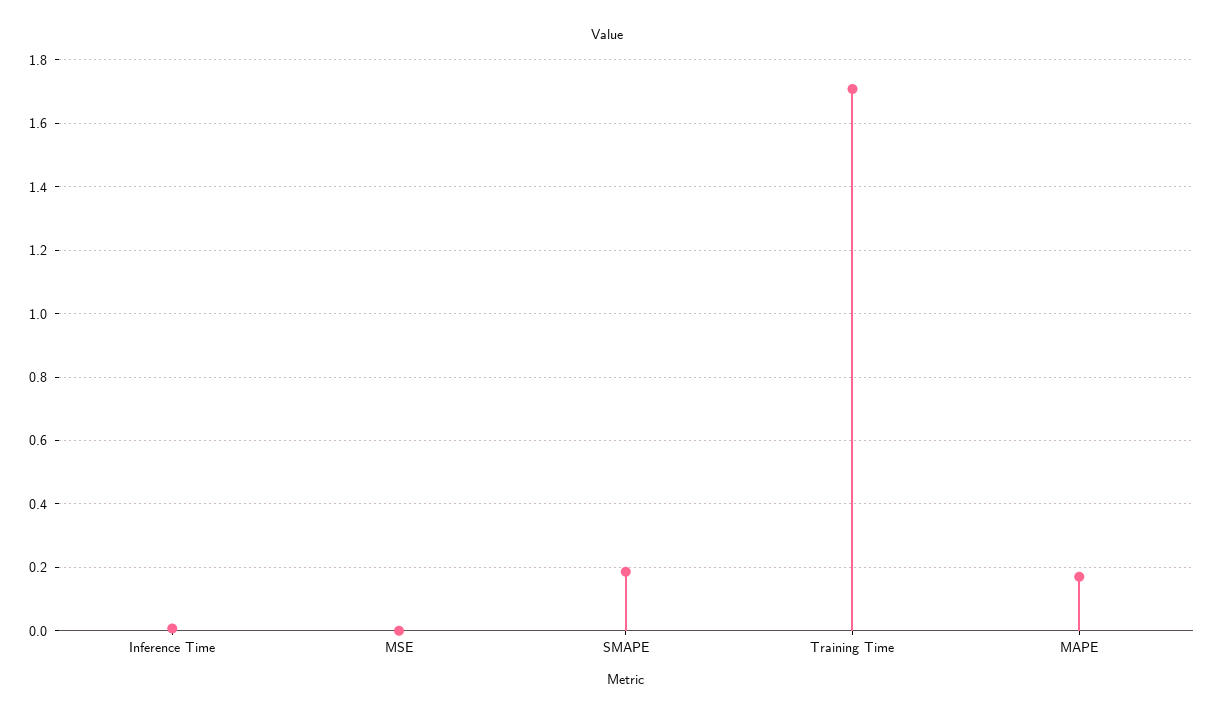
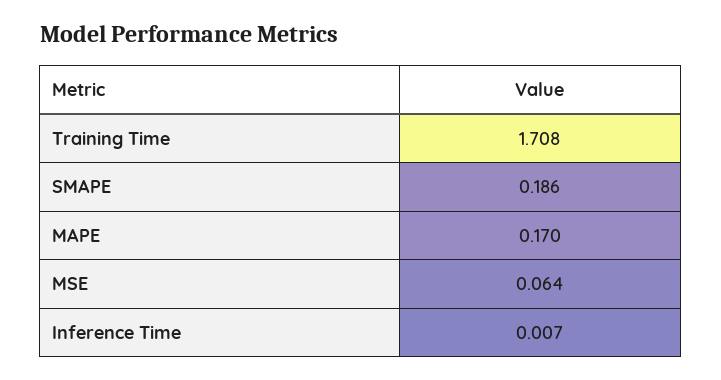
MSE: 0 -> 0.064

